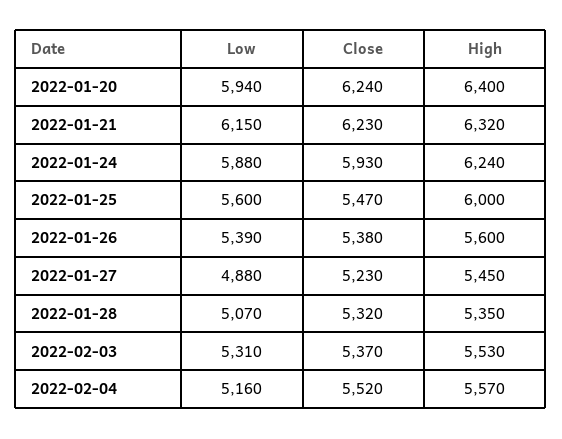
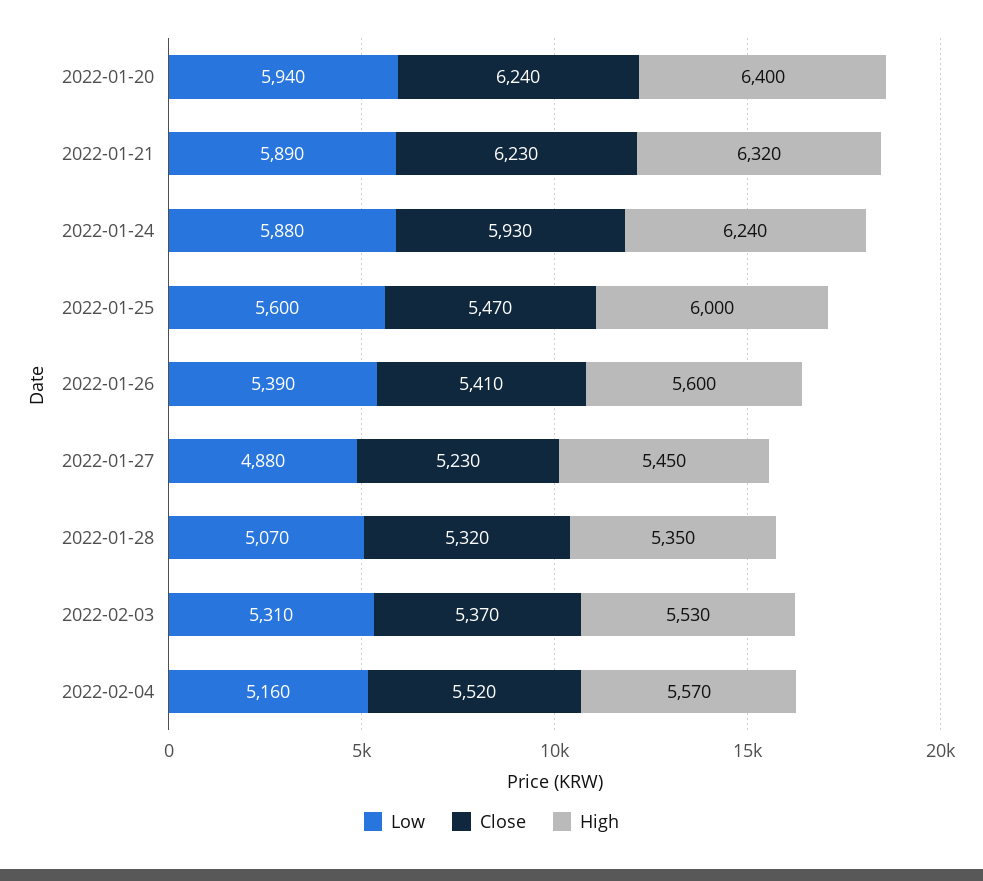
Low, 2022-01-21: 6150 -> 5890
Close, 2022-01-26: 5380 -> 5410

